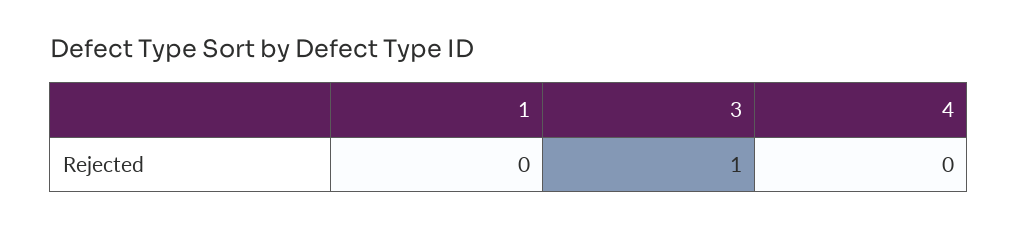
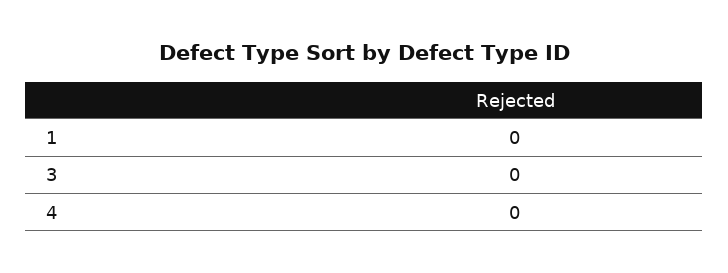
3: 1 -> 0

